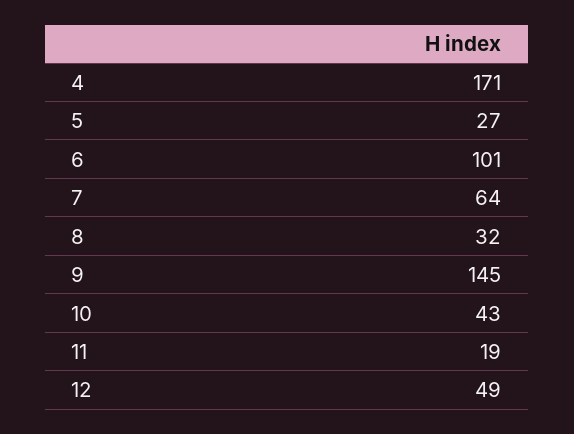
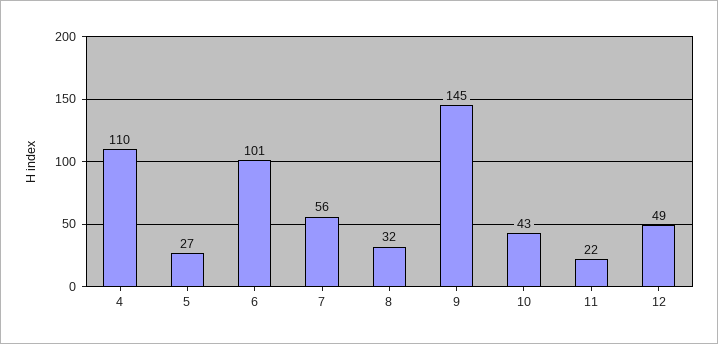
4: 171 -> 110
7: 64 -> 56
11: 19 -> 22

